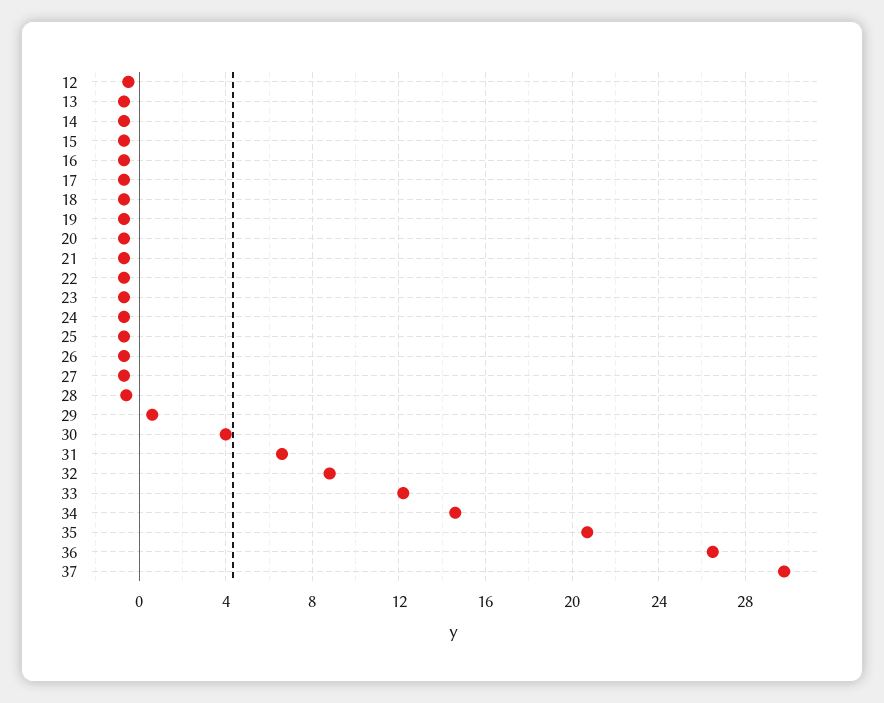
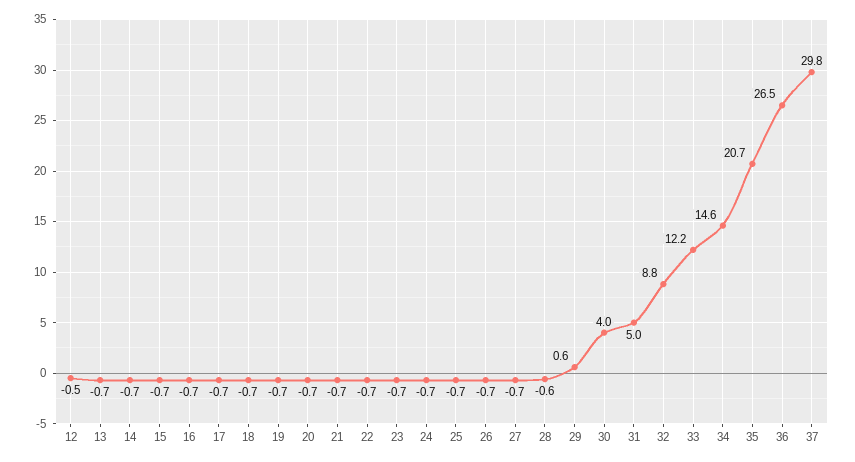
31: 6.5 -> 5

